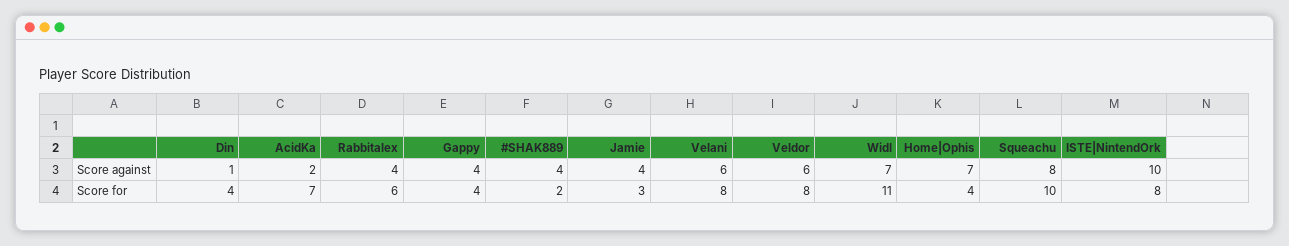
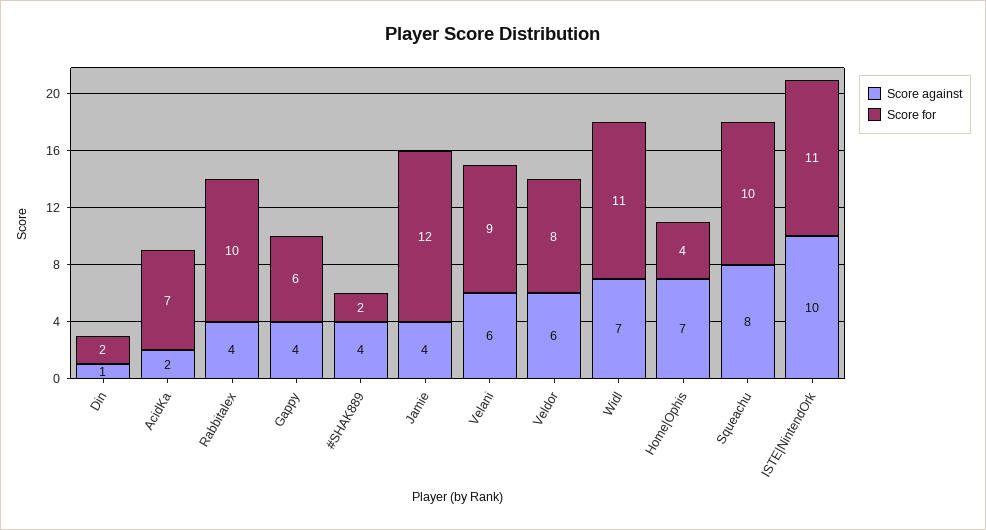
Score for, Din: 4 -> 2
Score for, Rabbitalex: 6 -> 10
Score for, Gappy: 4 -> 6
Score for, Jamie: 3 -> 12
Score for, Velani: 8 -> 9
Score for, ISTE|NintendOrk: 8 -> 11

